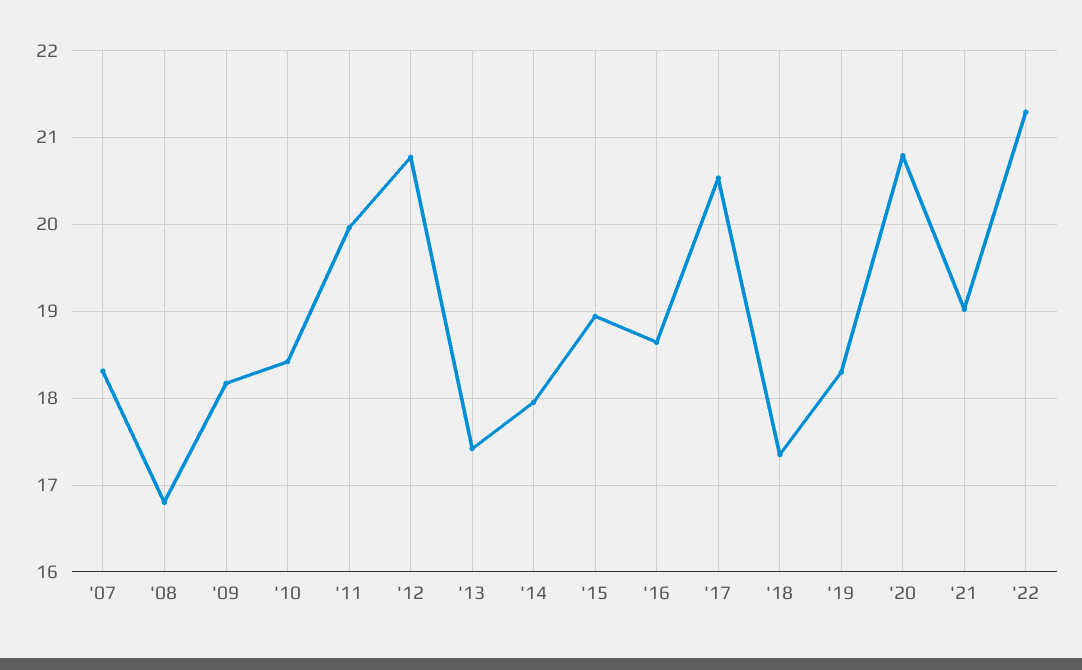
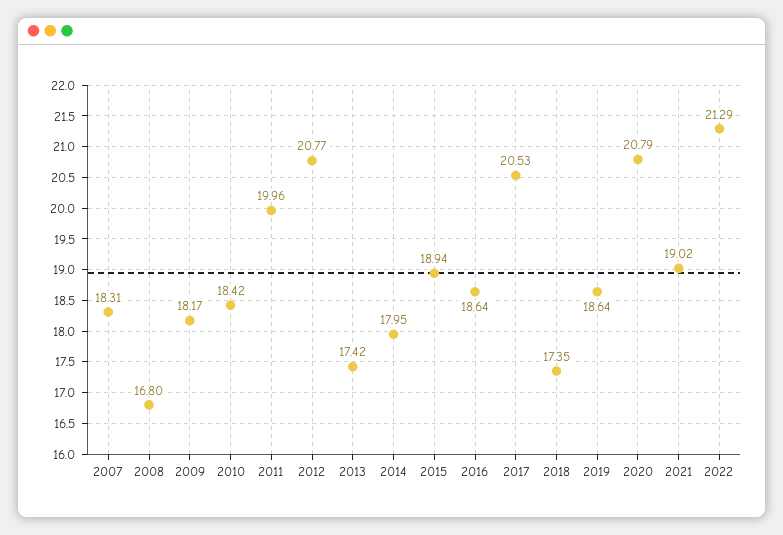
'19: 18.3 -> 18.64

